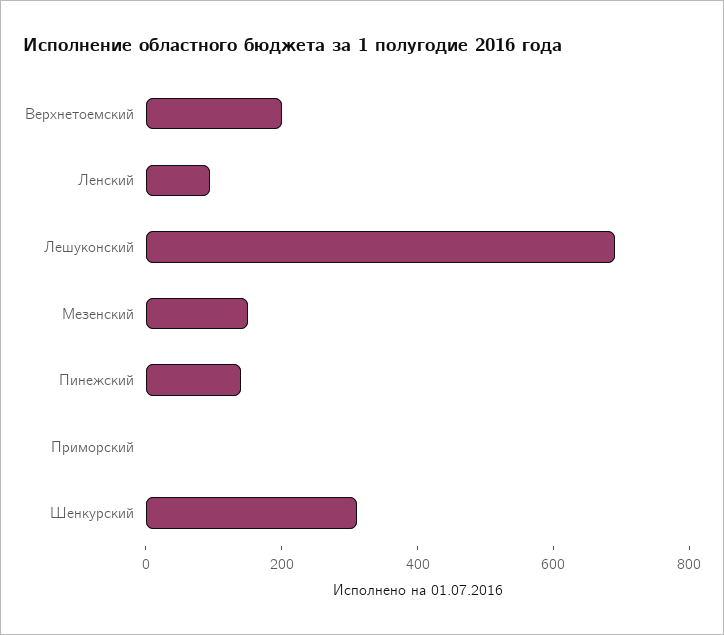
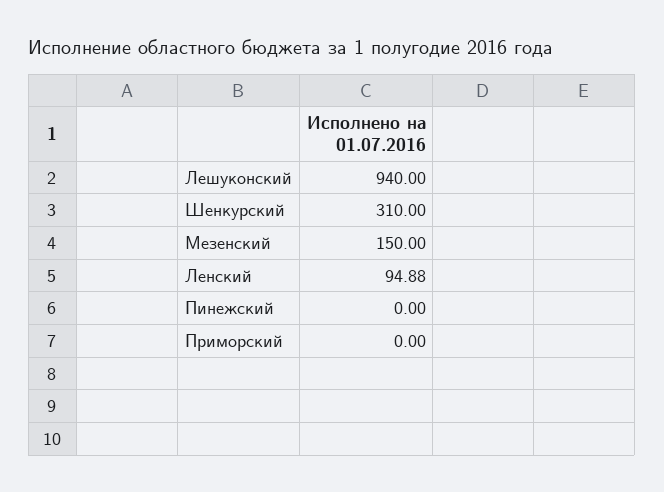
Верхнетоемский: 200 -> none
Лешуконский: 700 -> 940
Пинежский: 150 -> 0

